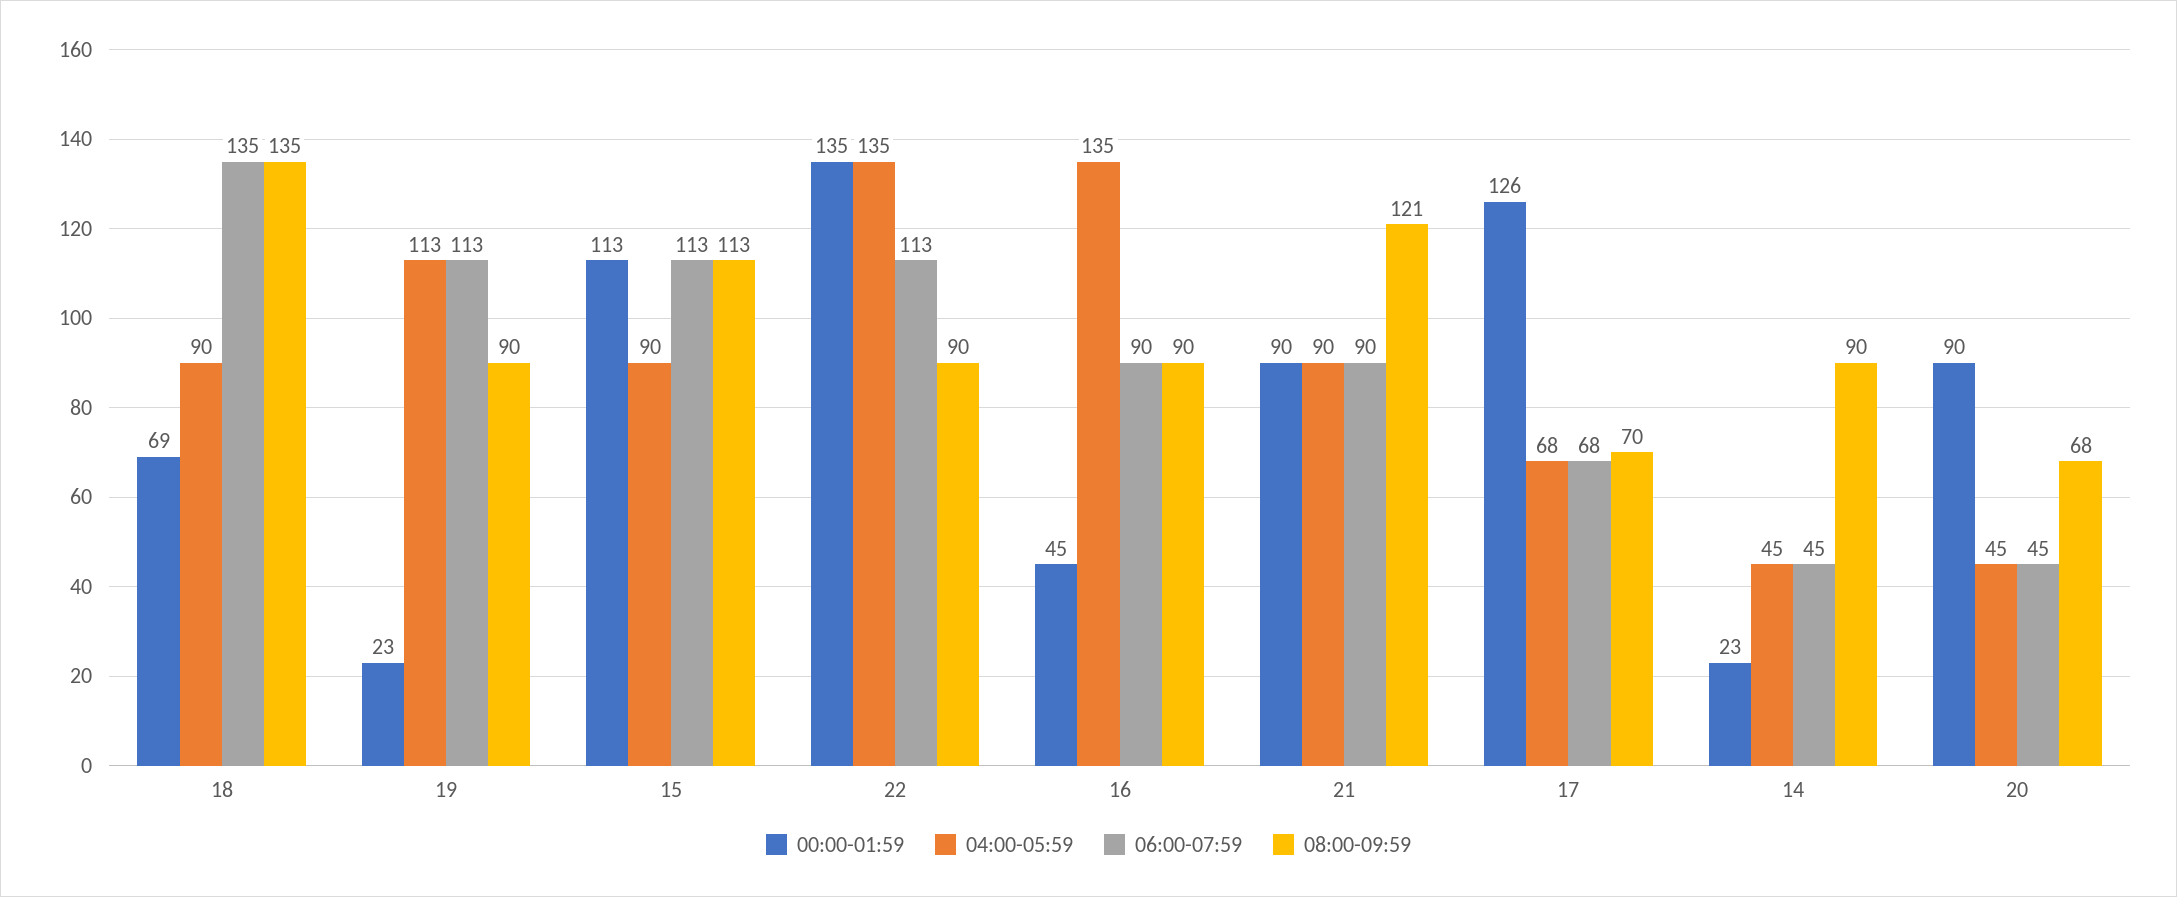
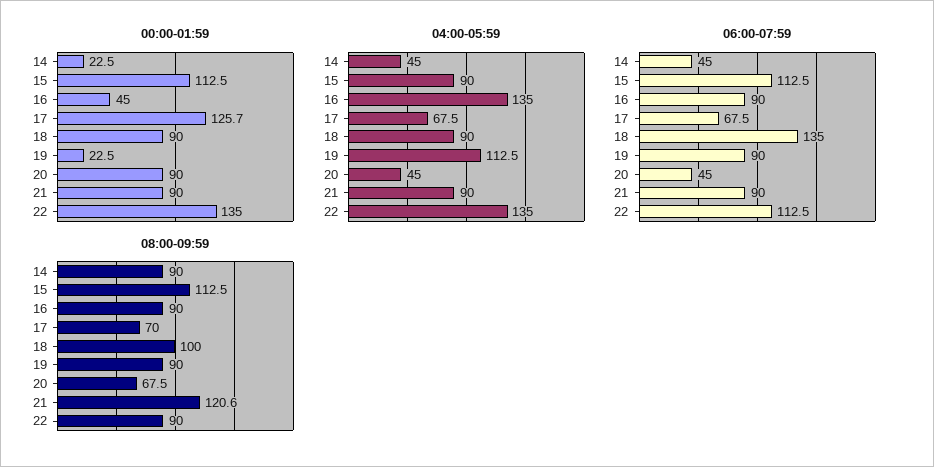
00:00-01:59, 18: 69 -> 90
08:00-09:59, 18: 135 -> 100
06:00-07:59, 19: 113 -> 90

